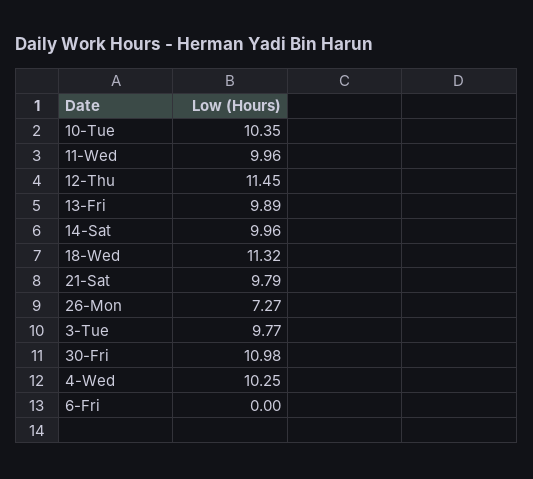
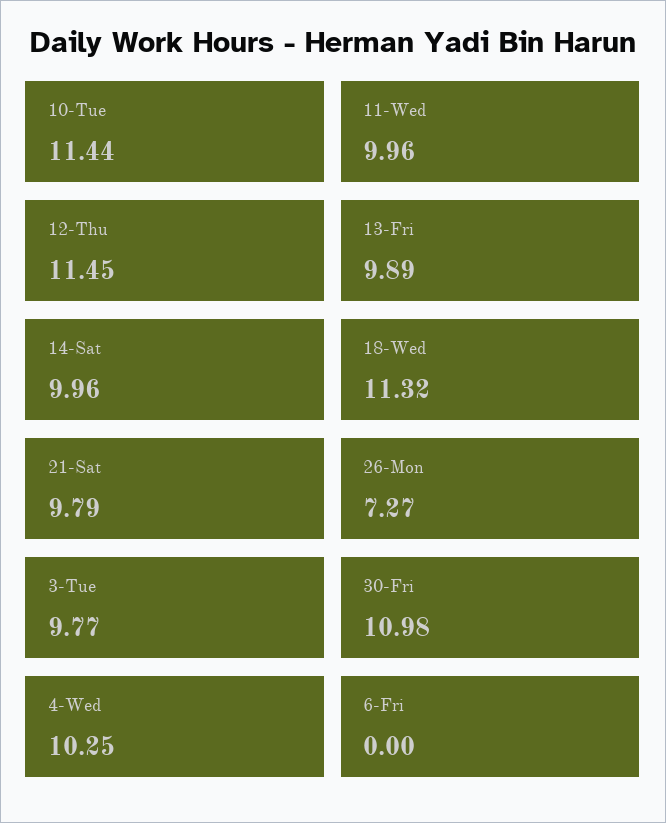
10-Tue: 10.35 -> 11.44

